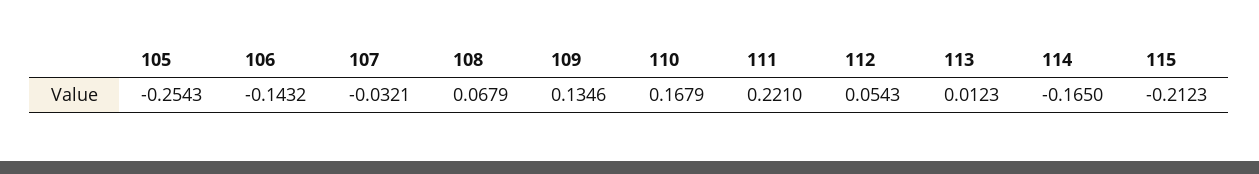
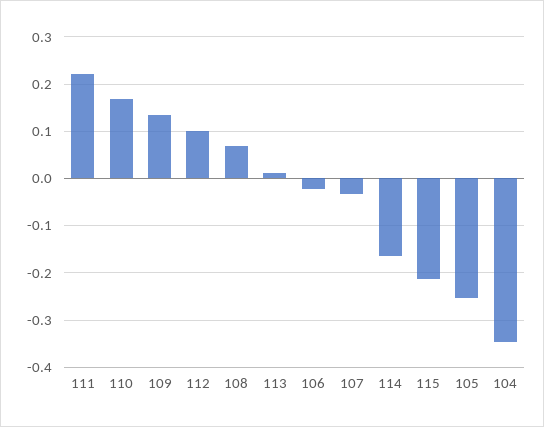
106: -0.1432 -> -0.02
112: 0.0543 -> 0.1
104: none -> -0.34

